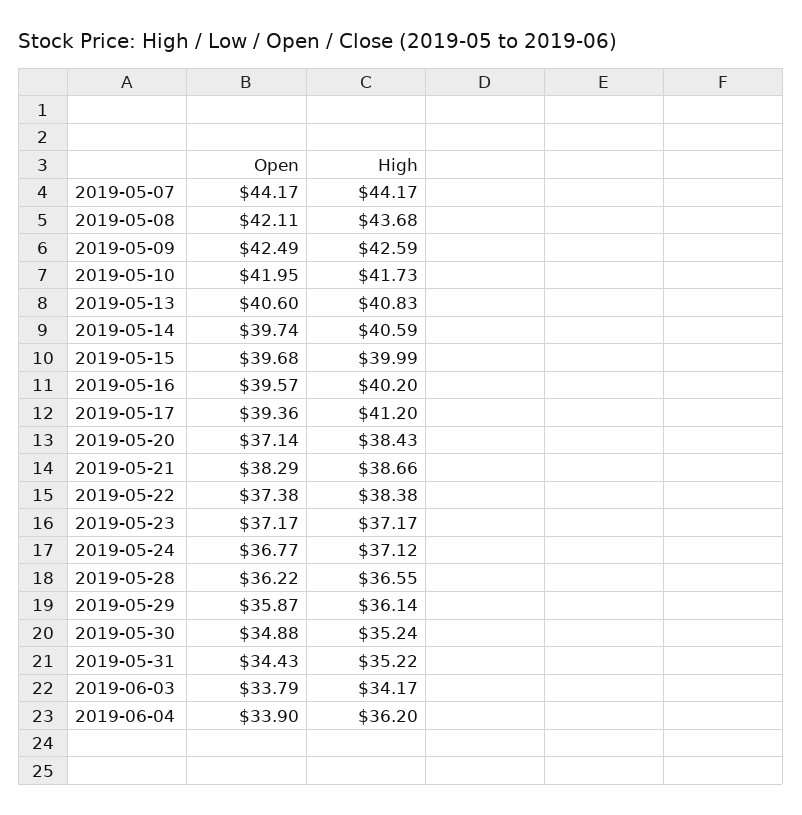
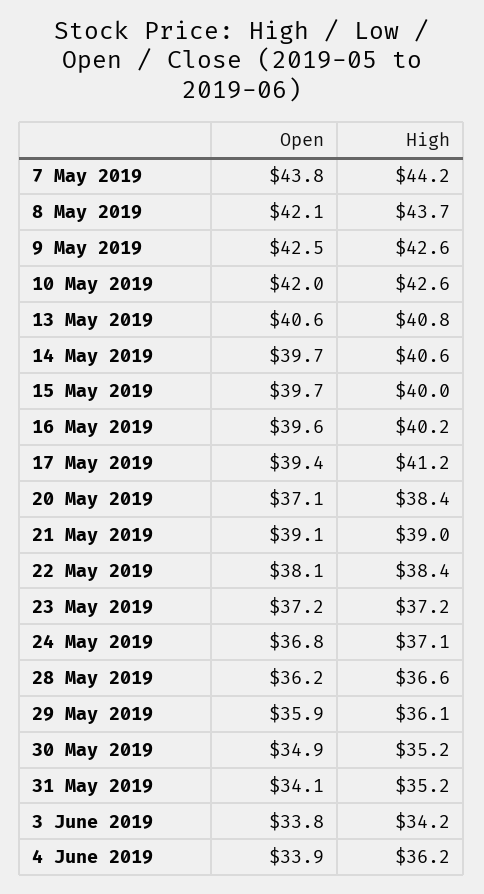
Open, 2019-05-07: 44.17 -> 43.8
High, 2019-05-10: 41.73 -> 42.6
Open, 2019-05-21: 38.29 -> 39.1
High, 2019-05-21: 38.66 -> 39
Open, 2019-05-22: 37.38 -> 38.1
Open, 2019-05-31: 34.43 -> 34.1

